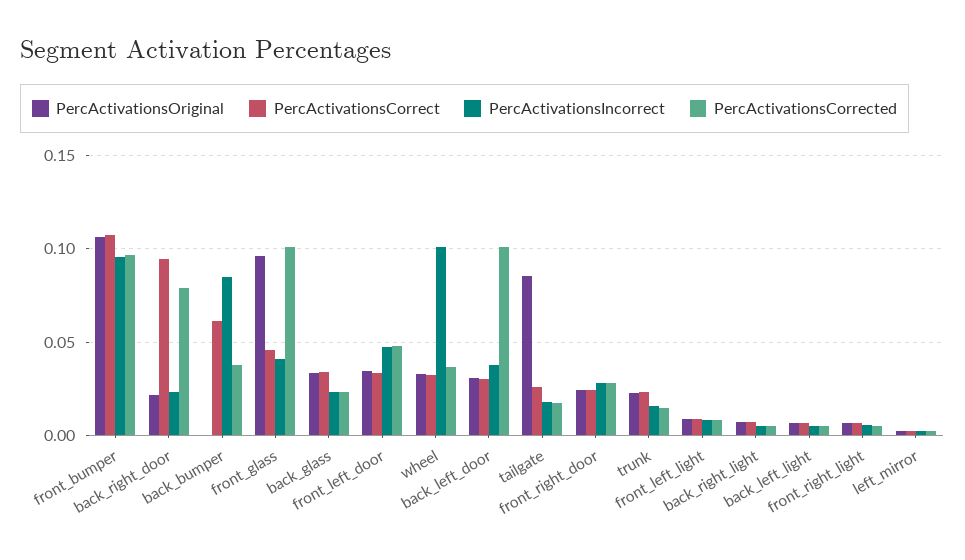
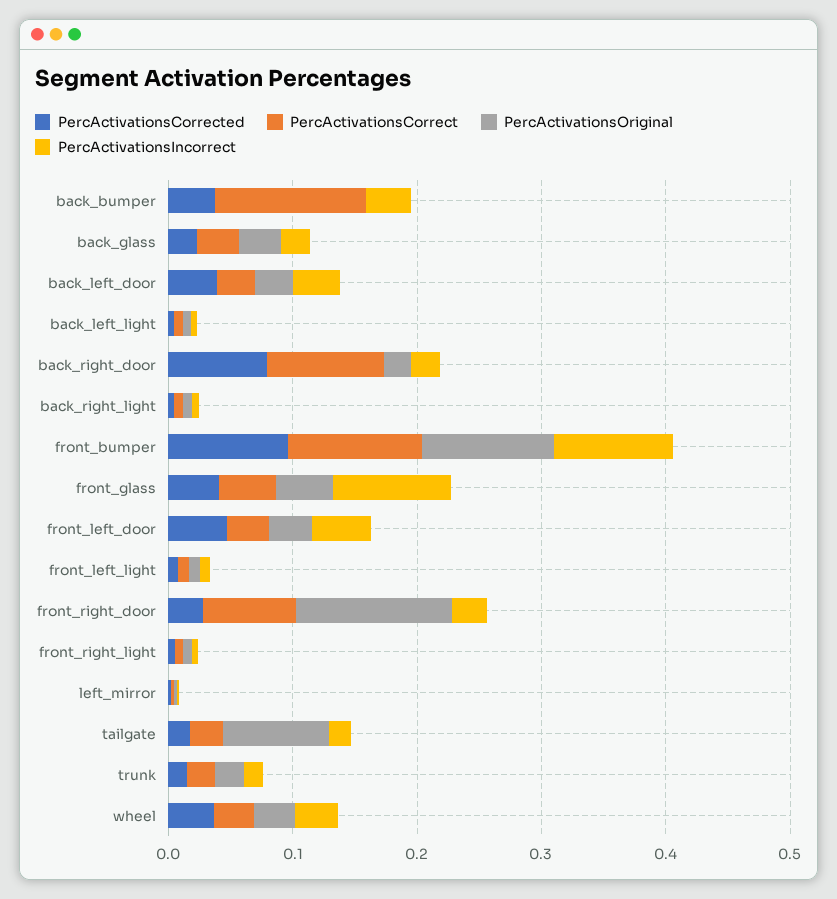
PercActivationsCorrect, back_bumper: 0.06 -> 0.12
PercActivationsIncorrect, back_bumper: 0.085 -> 0.04
PercActivationsOriginal, front_glass: 0.095 -> 0.04
PercActivationsIncorrect, front_glass: 0.04 -> 0.1
PercActivationsCorrected, front_glass: 0.1 -> 0.04
PercActivationsIncorrect, wheel: 0.1 -> 0.04
PercActivationsCorrected, back_left_door: 0.1 -> 0.04
PercActivationsOriginal, front_right_door: 0.025 -> 0.12
PercActivationsCorrect, front_right_door: 0.025 -> 0.08

